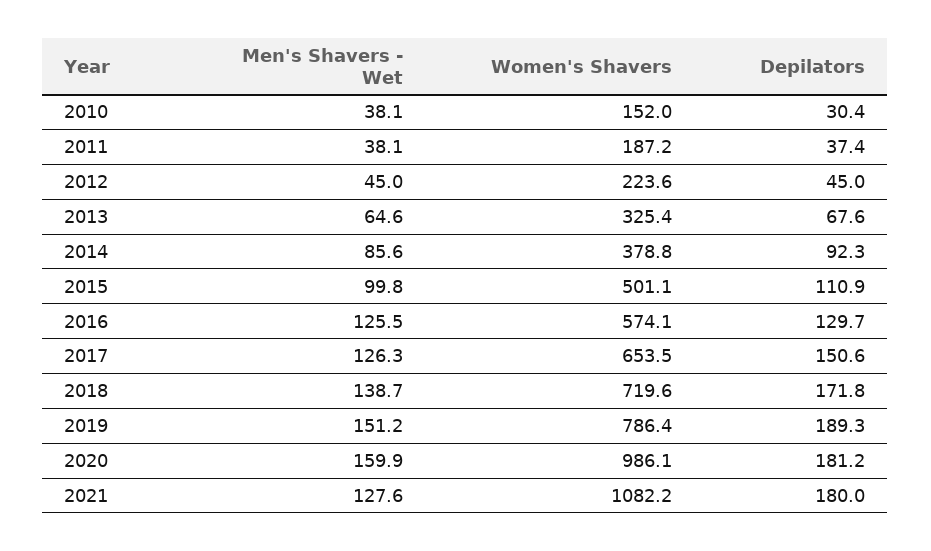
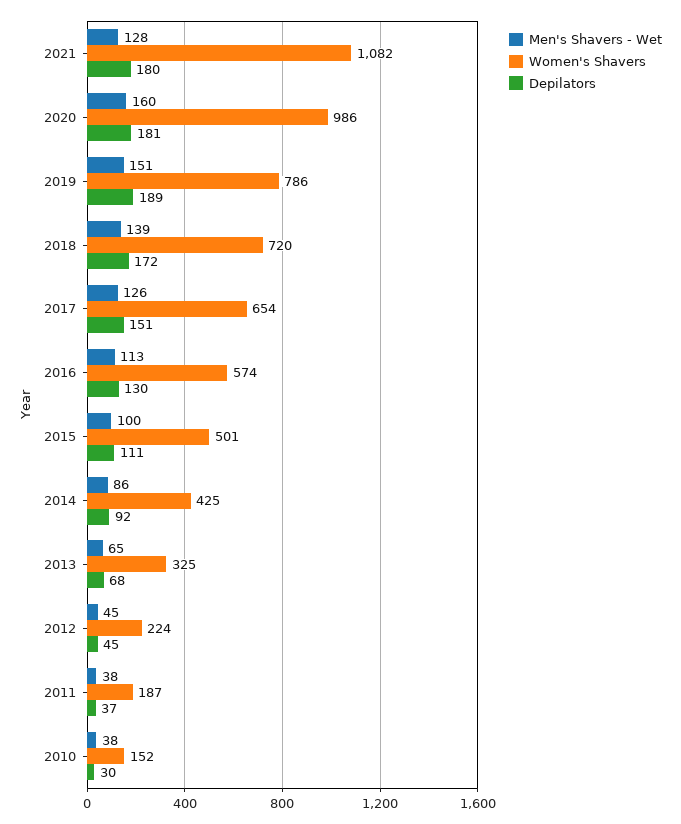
Women's Shavers, 2014: 378.8 -> 425
Men's Shavers - Wet, 2016: 125.5 -> 113

